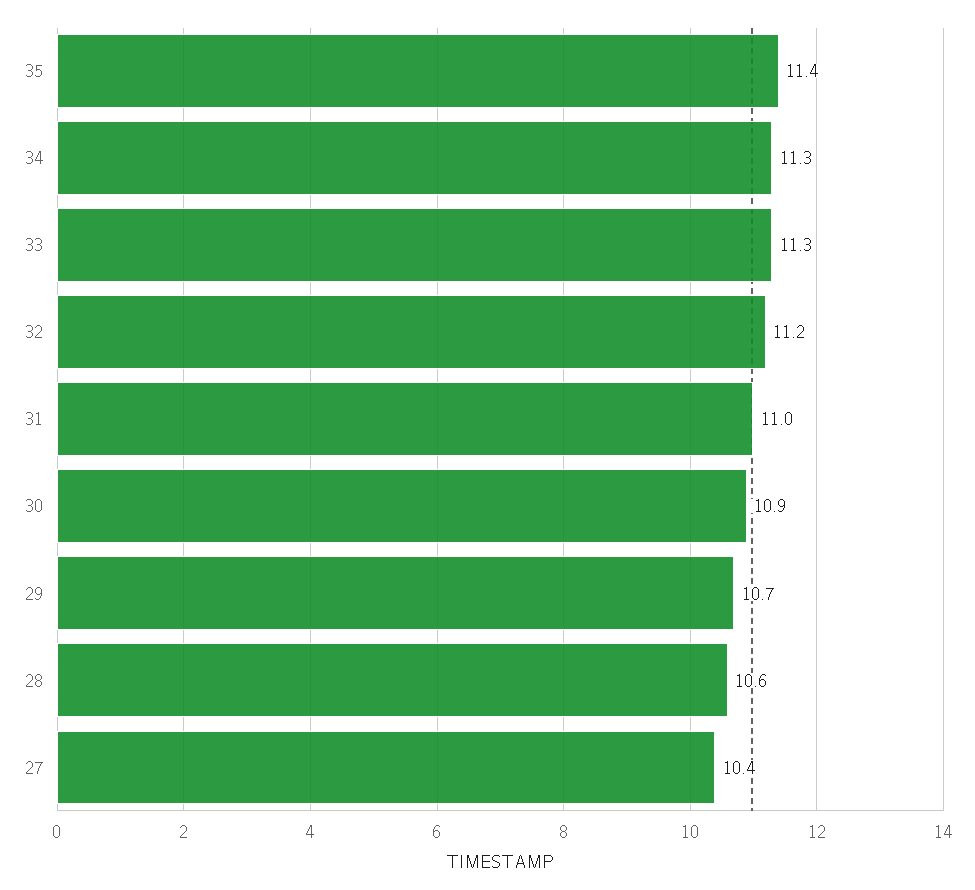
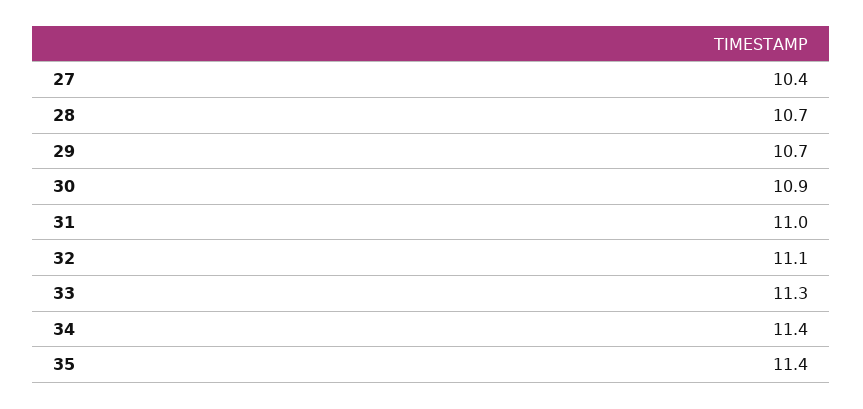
34: 11.3 -> 11.4
32: 11.2 -> 11.1
28: 10.6 -> 10.7

